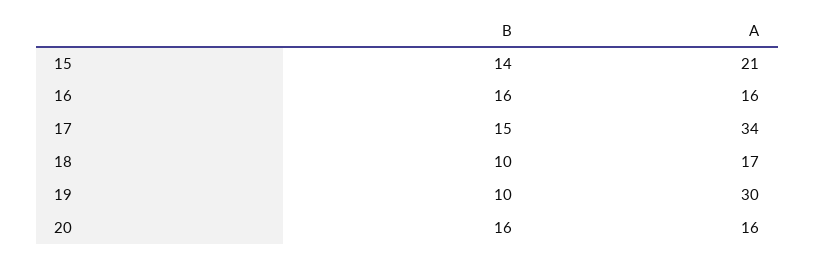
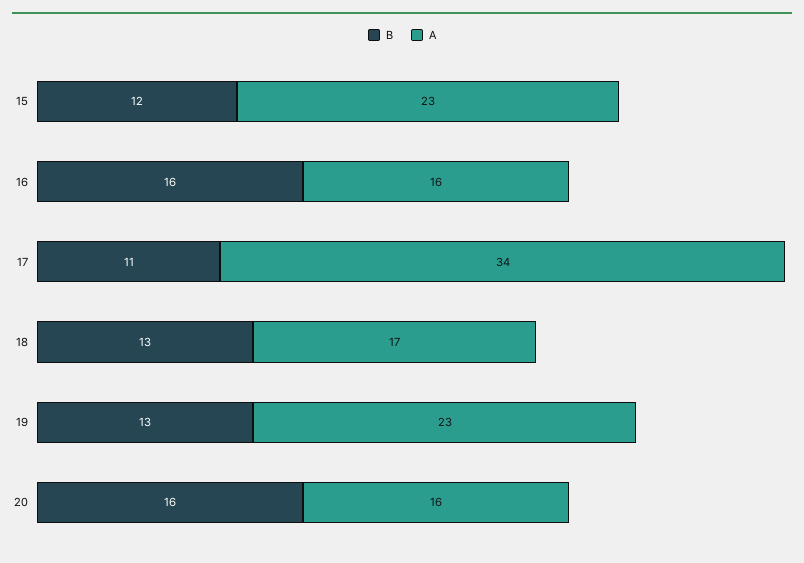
B, 15: 14 -> 12
A, 15: 21 -> 23
B, 17: 15 -> 11
B, 18: 10 -> 13
B, 19: 10 -> 13
A, 19: 30 -> 23

